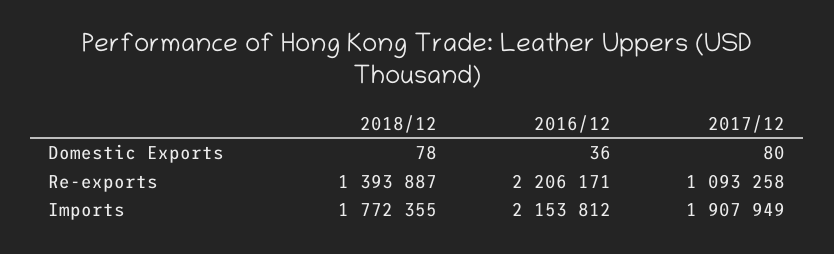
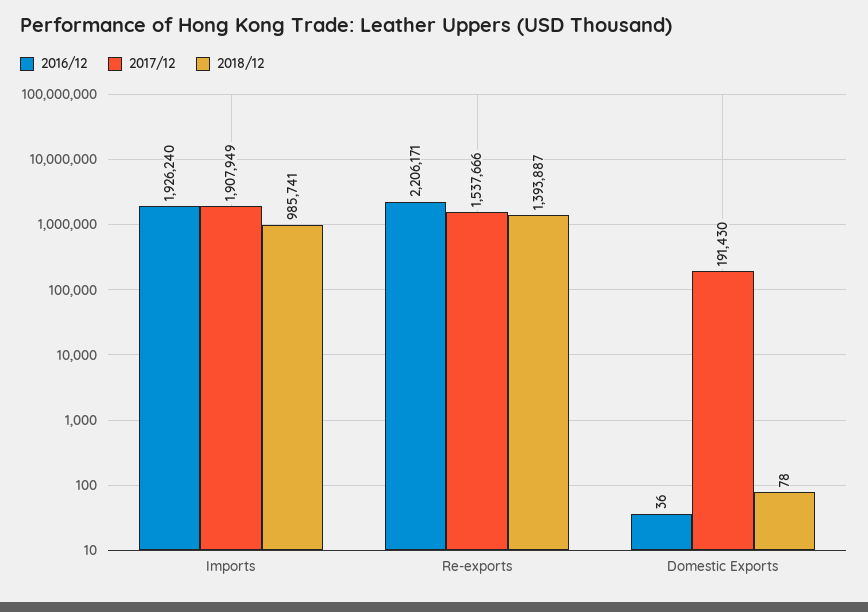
2017/12, Domestic Exports: 80 -> 191430
2017/12, Re-exports: 1093258 -> 1537666
2018/12, Imports: 1772355 -> 985741
2016/12, Imports: 2153812 -> 1926240

